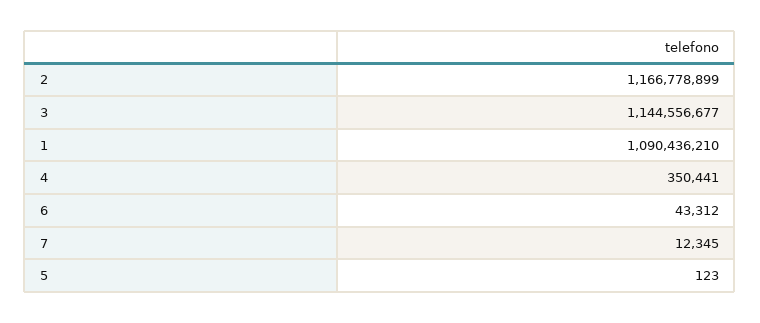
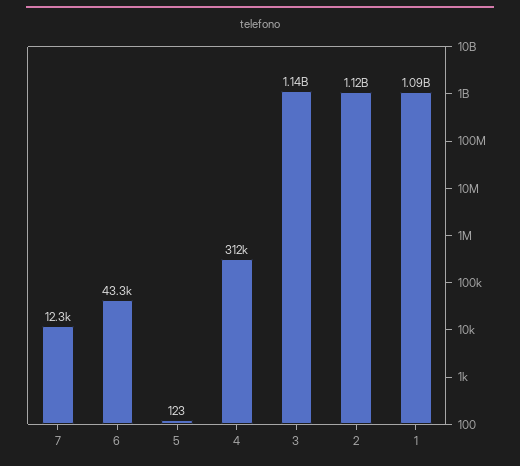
2: 1166778899 -> 1120000000
4: 350441 -> 312000

